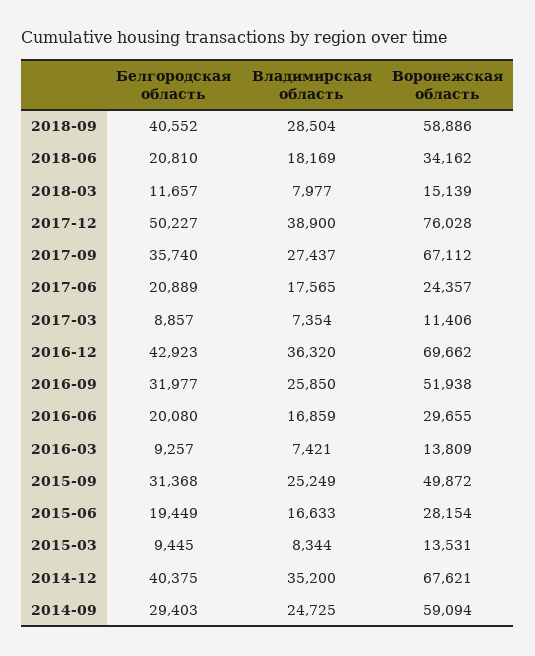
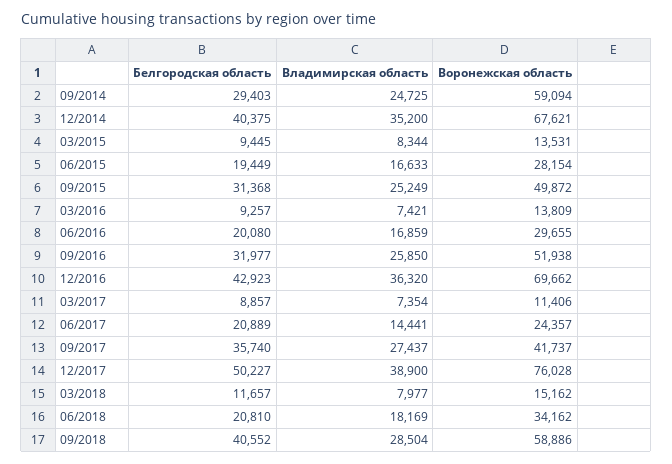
Воронежская область, 2018-03: 15139 -> 15162
Воронежская область, 2017-09: 67112 -> 41737
Владимирская область, 2017-06: 17565 -> 14441

